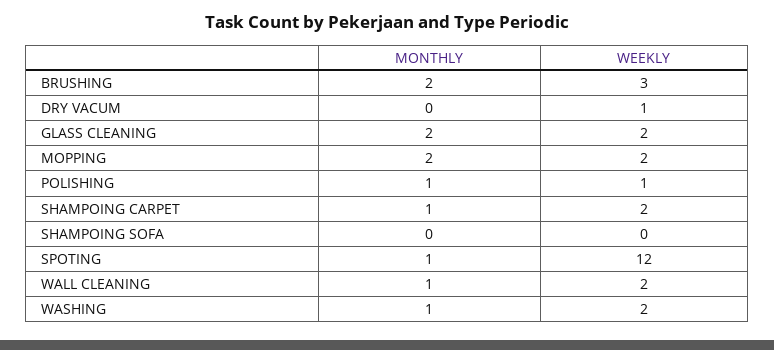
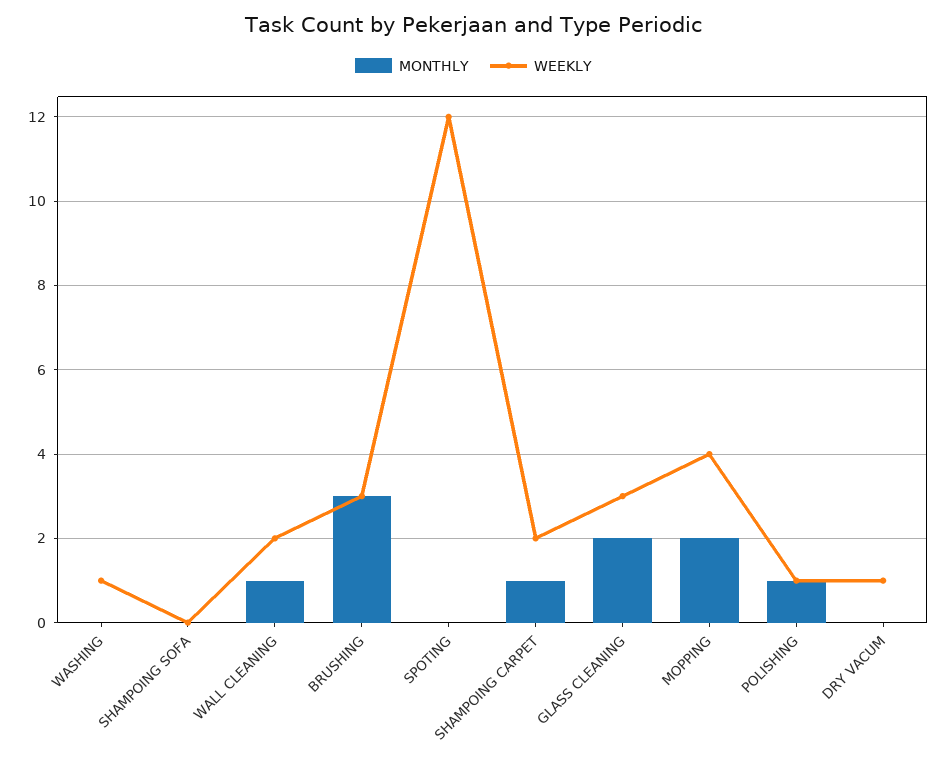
MONTHLY, BRUSHING: 2 -> 3
WEEKLY, GLASS CLEANING: 2 -> 3
WEEKLY, MOPPING: 2 -> 4
MONTHLY, SPOTING: 1 -> 0
MONTHLY, WASHING: 1 -> 0
WEEKLY, WASHING: 2 -> 1

